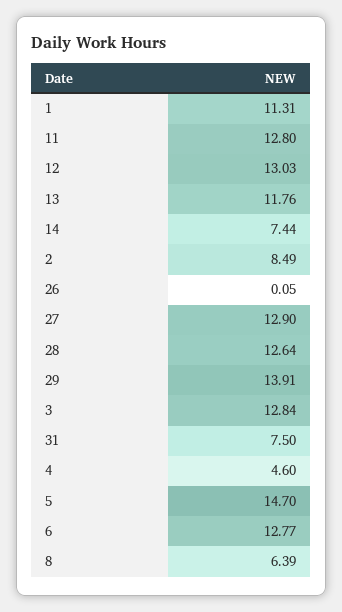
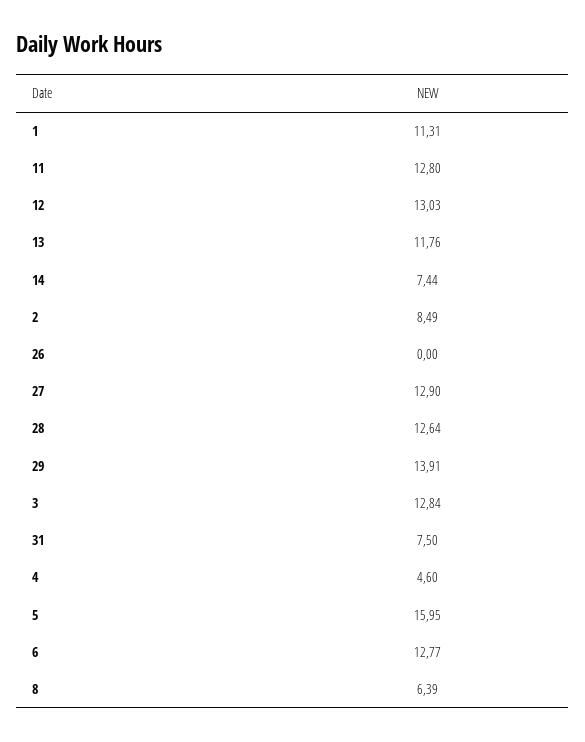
26: 0.05 -> 0
5: 14.7 -> 15.95

